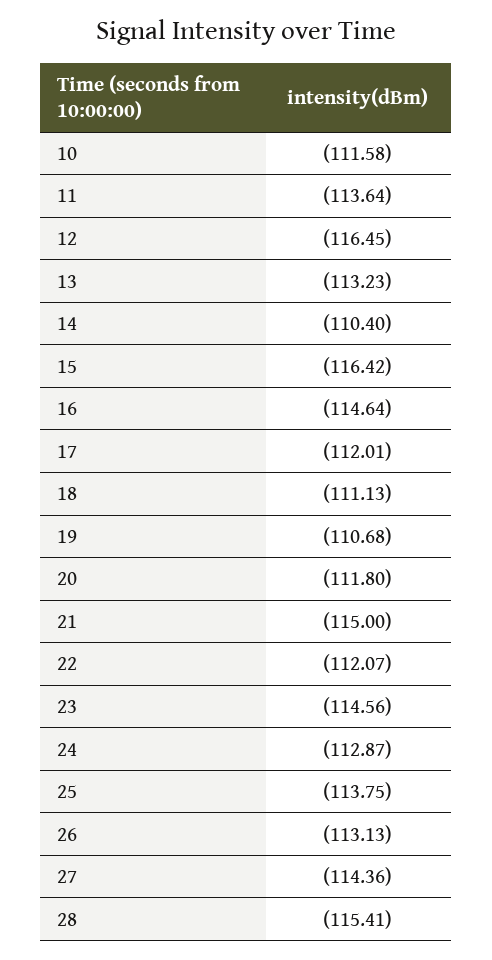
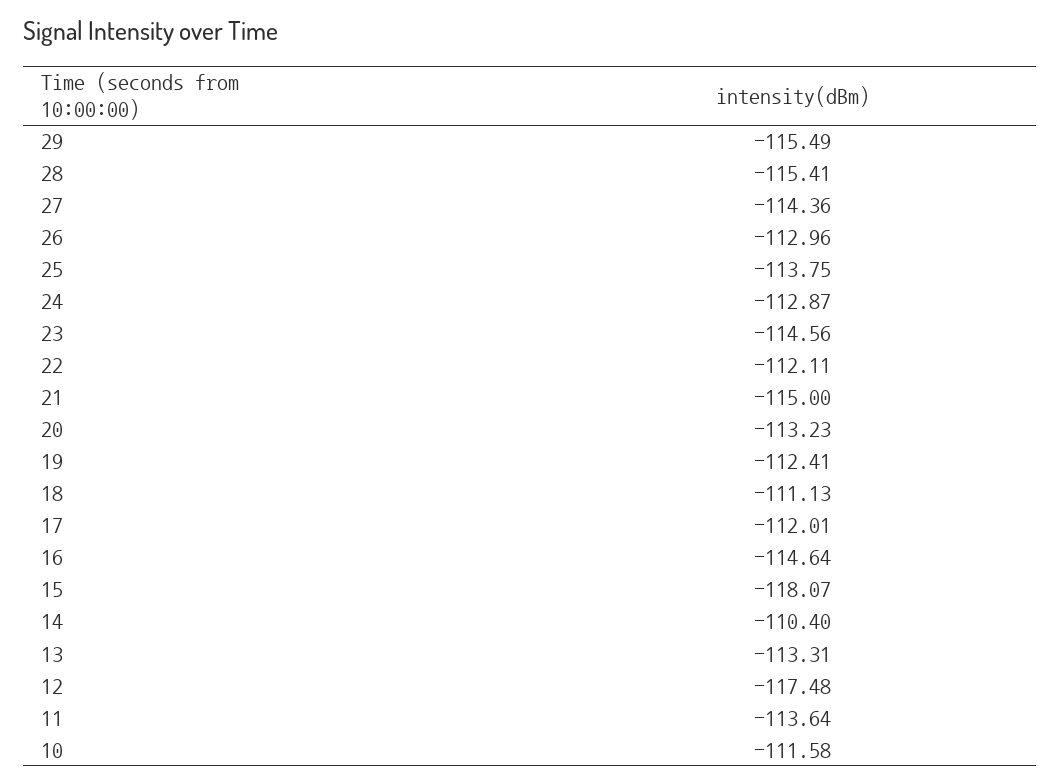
12: -116.45 -> -117.48
13: -113.23 -> -113.31
15: -116.42 -> -118.07
19: -110.68 -> -112.41
20: -111.8 -> -113.23
22: -112.07 -> -112.11
26: -113.13 -> -112.96
29: none -> -115.49

